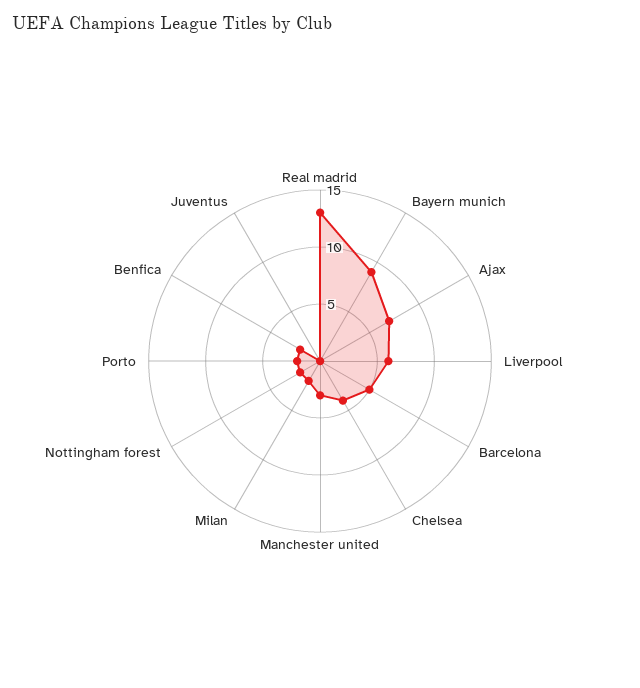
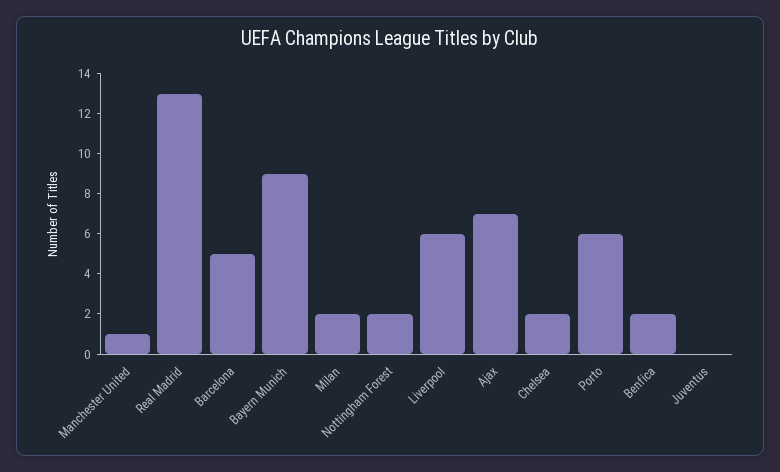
Chelsea: 4 -> 2
Manchester united: 3 -> 1
Porto: 2 -> 6

